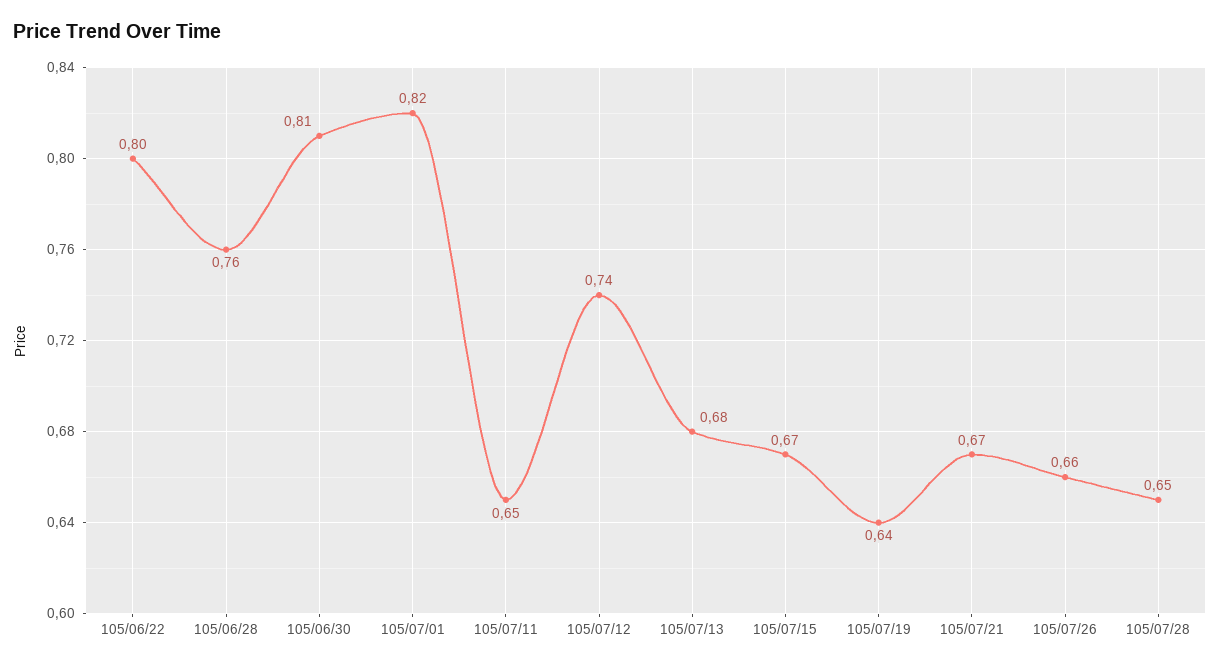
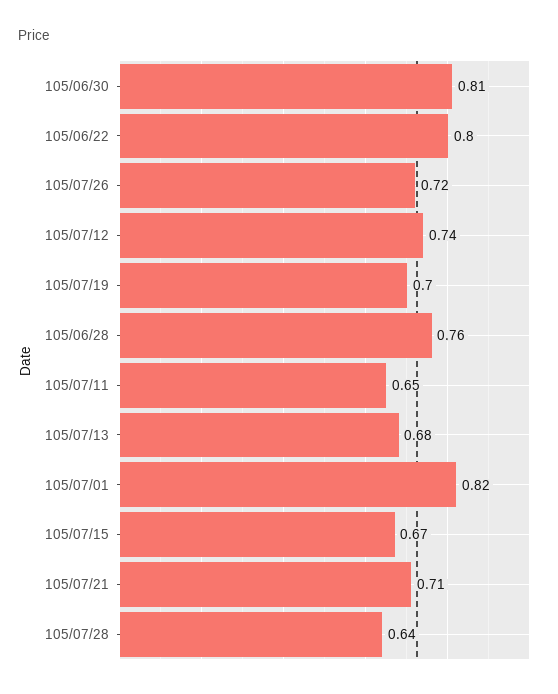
105/07/19: 0.64 -> 0.7
105/07/21: 0.67 -> 0.71
105/07/26: 0.66 -> 0.72
105/07/28: 0.65 -> 0.64

